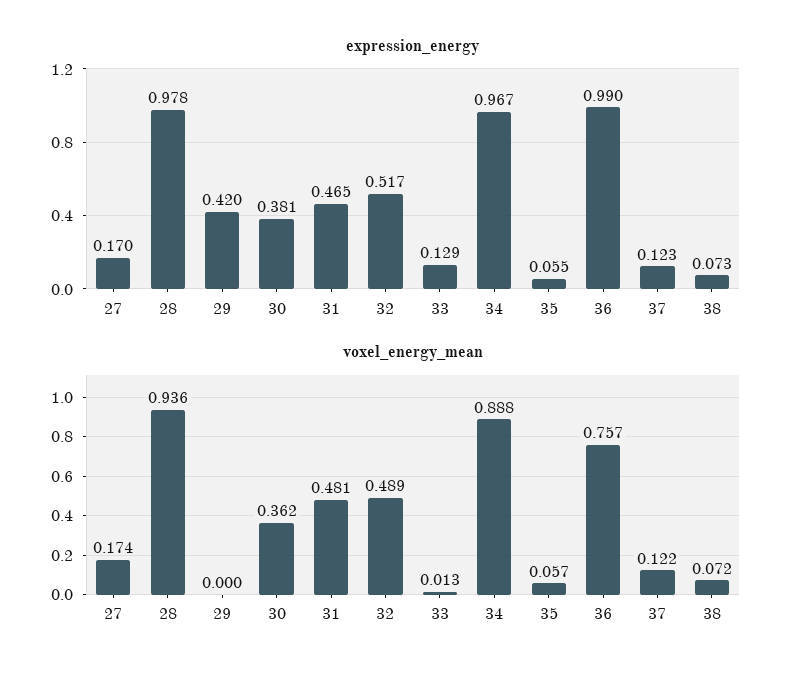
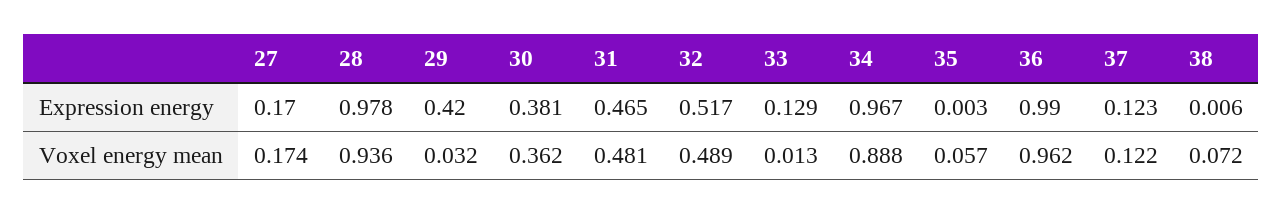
expression_energy, 35: 0.055 -> 0.003
expression_energy, 38: 0.073 -> 0.006
voxel_energy_mean, 29: 0 -> 0.032
voxel_energy_mean, 36: 0.757 -> 0.962

